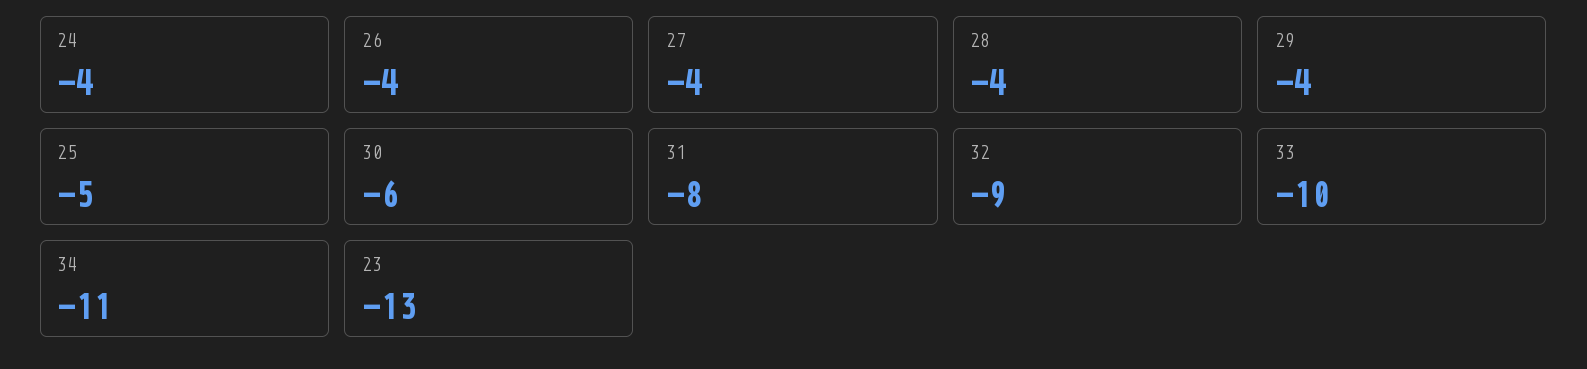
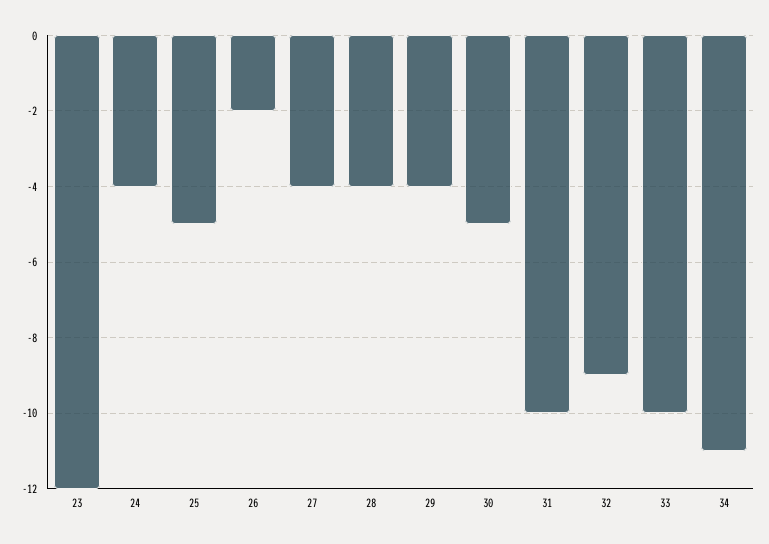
26: -4 -> -2
30: -6 -> -5
31: -8 -> -10
23: -13 -> -12

